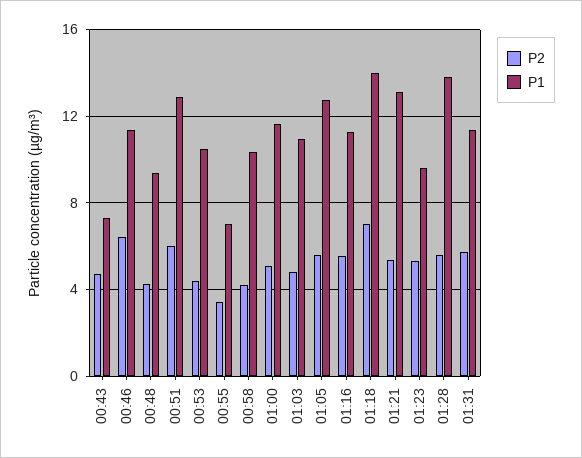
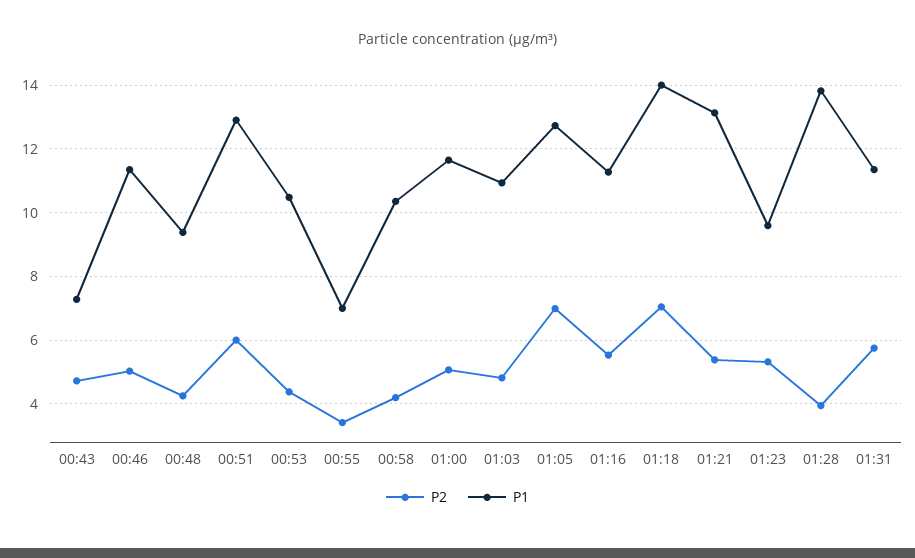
P2, 00:46: 6.5 -> 5
P2, 01:05: 5.5 -> 7
P2, 01:28: 5.5 -> 4

